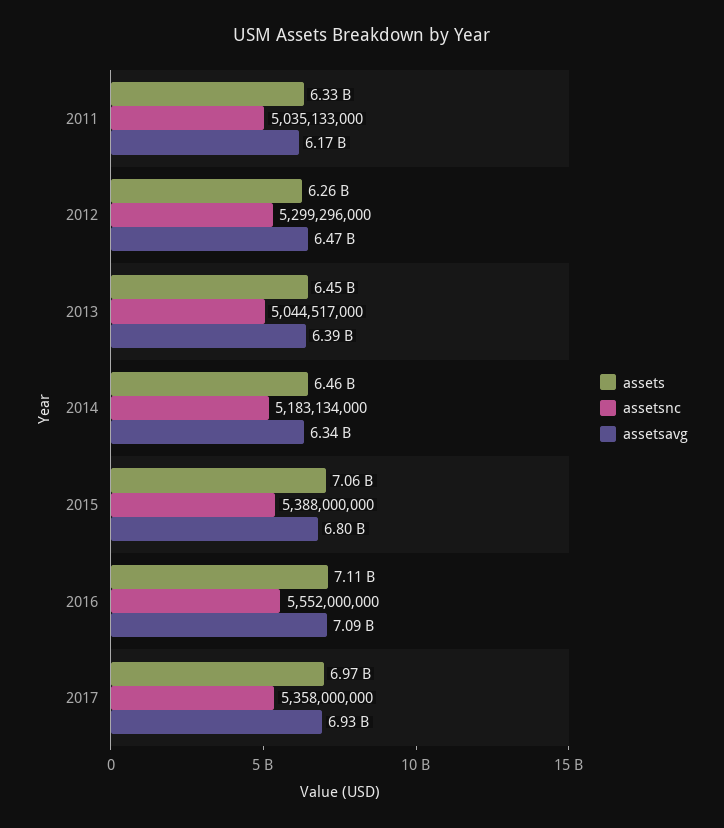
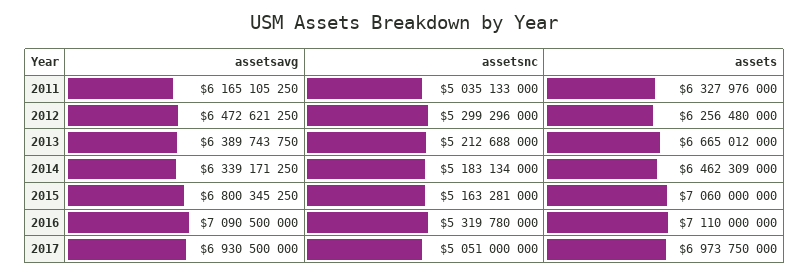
assets, 2013: 6450000000 -> 6665012000
assetsnc, 2013: 5044517000 -> 5212688000
assetsnc, 2015: 5388000000 -> 5163281000
assetsnc, 2016: 5552000000 -> 5319780000
assetsnc, 2017: 5358000000 -> 5051000000

